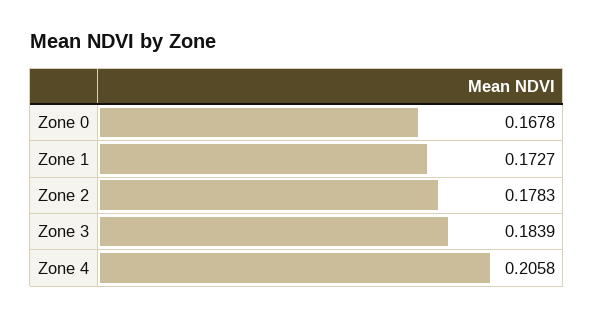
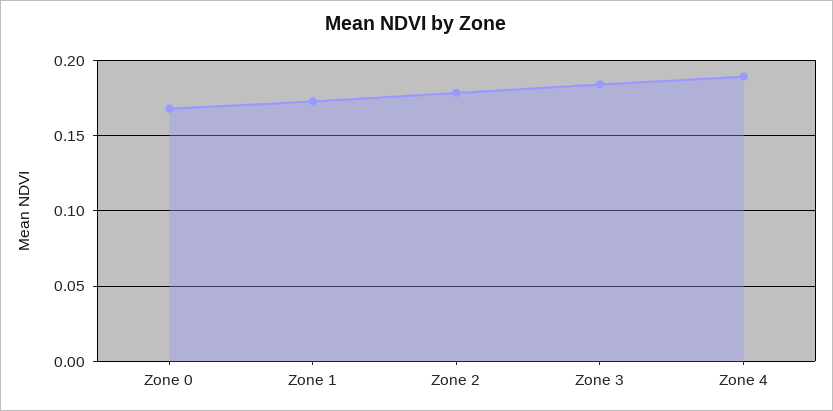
Zone 4: 0.2058 -> 0.19

